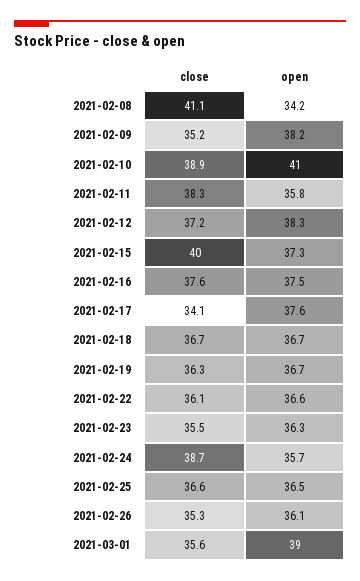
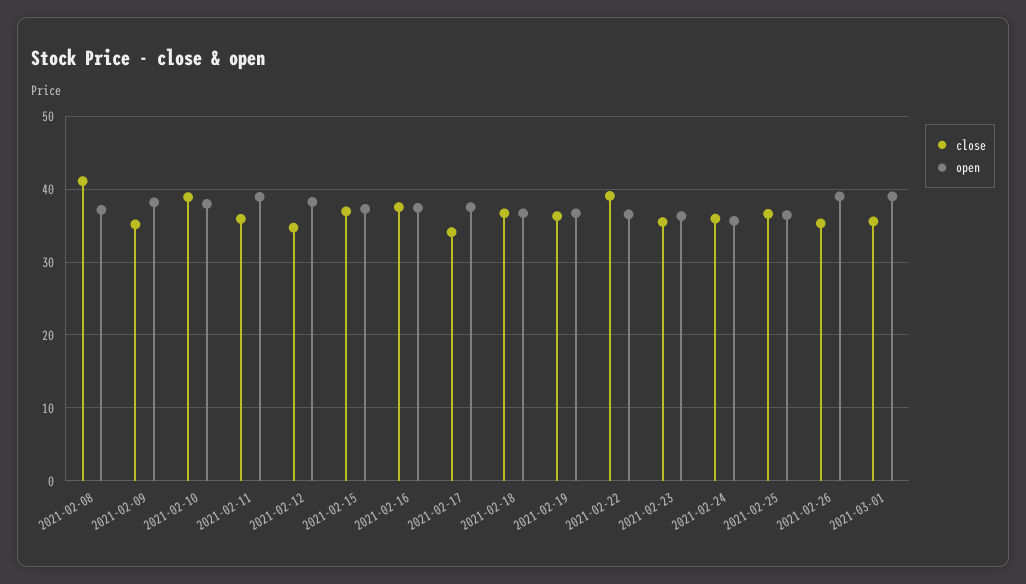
open, 2021-02-08: 34.2 -> 37
open, 2021-02-10: 41 -> 38
close, 2021-02-11: 38.3 -> 36
open, 2021-02-11: 35.8 -> 39
close, 2021-02-12: 37.2 -> 35
close, 2021-02-15: 40 -> 37
close, 2021-02-22: 36.1 -> 39
close, 2021-02-24: 38.7 -> 36
open, 2021-02-26: 36.1 -> 39

